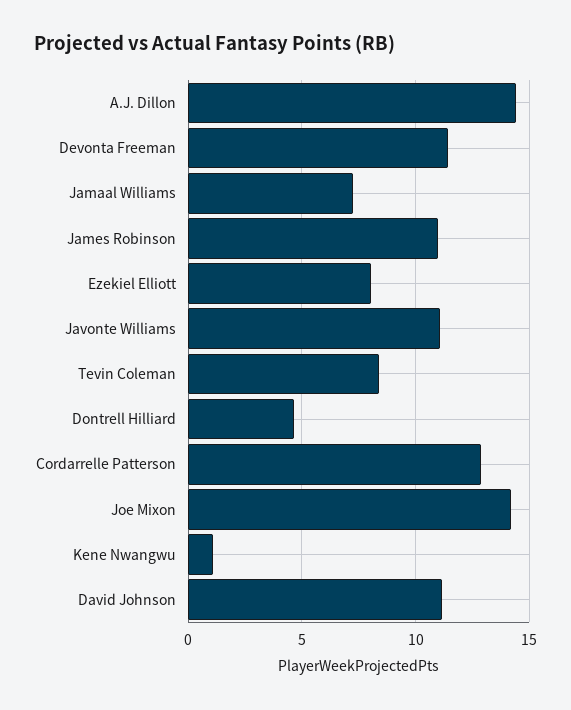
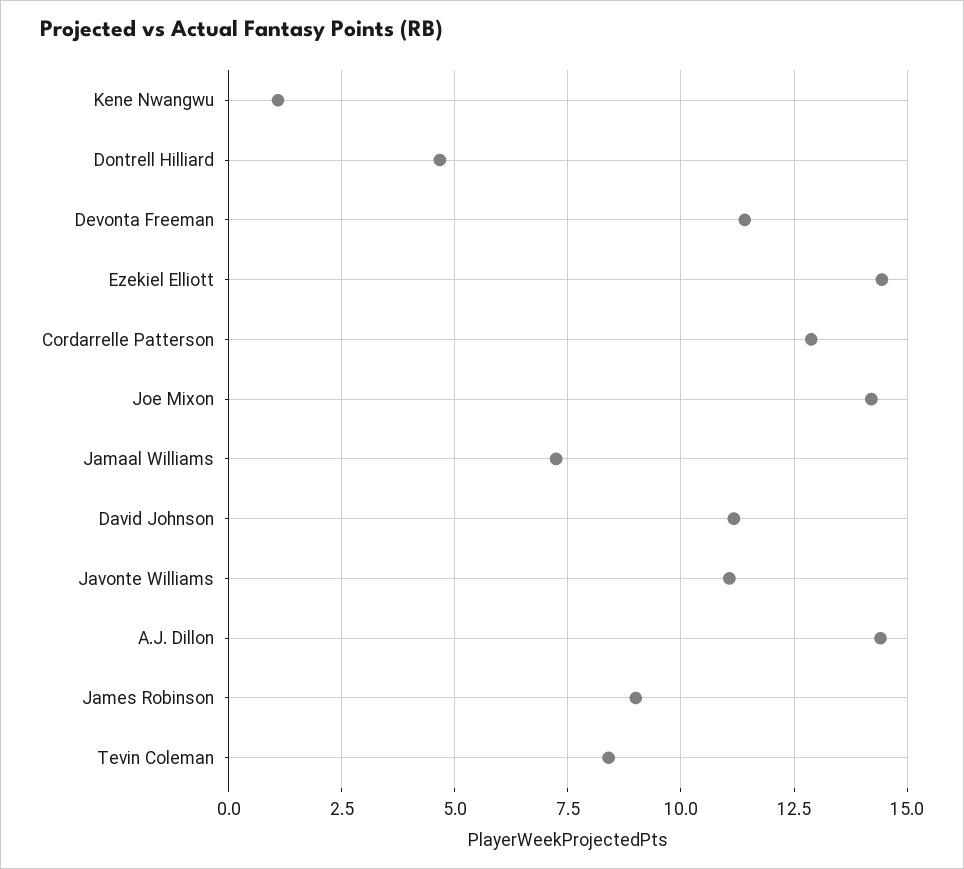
James Robinson: 11 -> 9
Ezekiel Elliott: 8 -> 14.5

